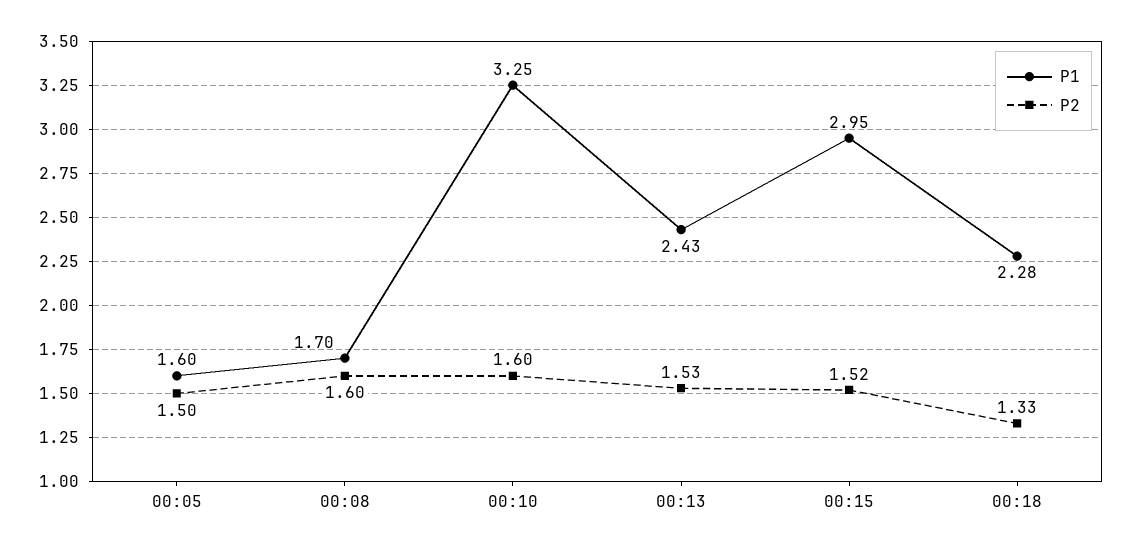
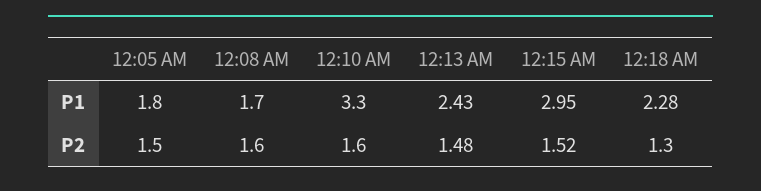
P1, 00:05: 1.6 -> 1.8
P1, 00:10: 3.25 -> 3.3
P2, 00:13: 1.53 -> 1.48
P2, 00:18: 1.33 -> 1.3

